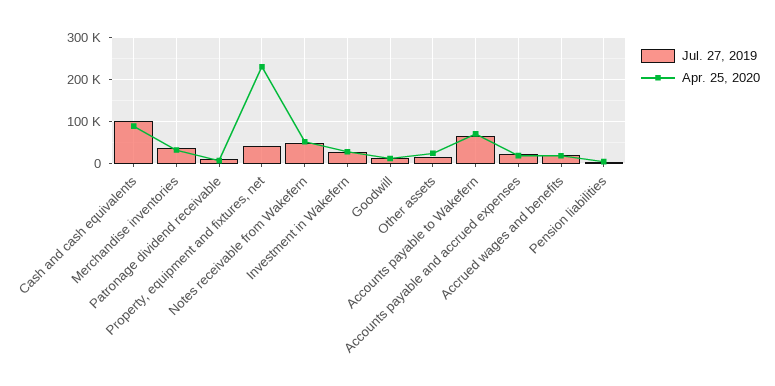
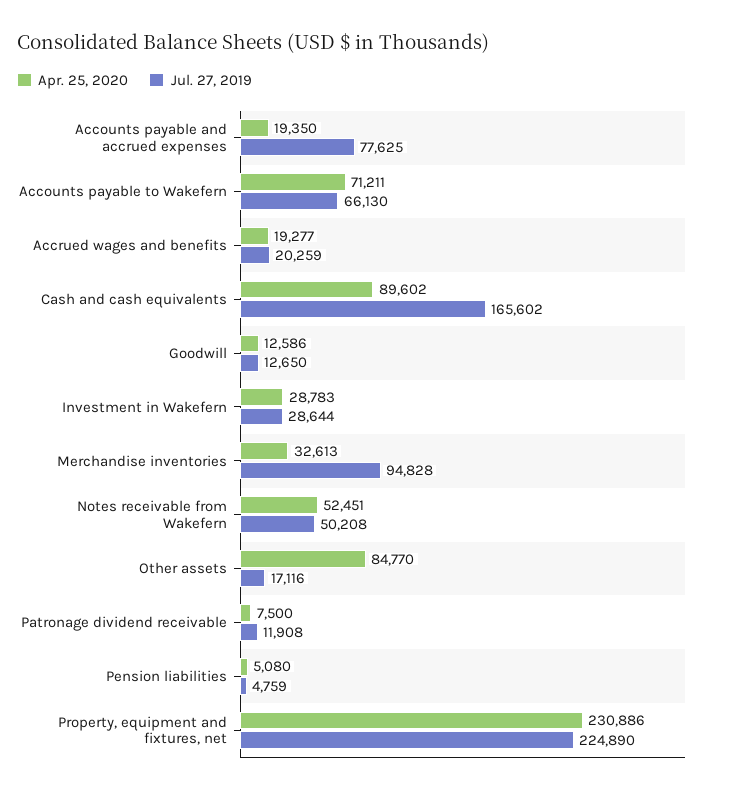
Jul. 27, 2019, Cash and cash equivalents: 100000 -> 165602
Jul. 27, 2019, Merchandise inventories: 40000 -> 94828
Jul. 27, 2019, Property, equipment and fixtures, net: 40000 -> 224890
Apr. 25, 2020, Other assets: 20000 -> 84770
Jul. 27, 2019, Accounts payable and accrued expenses: 20000 -> 77625

